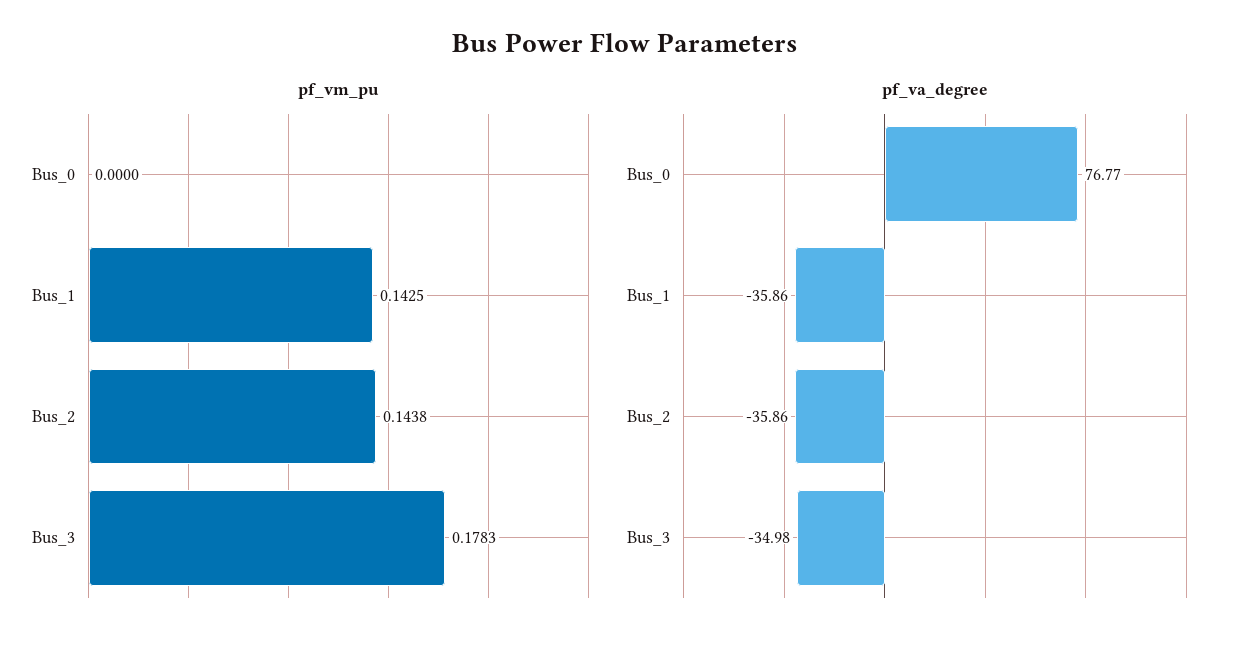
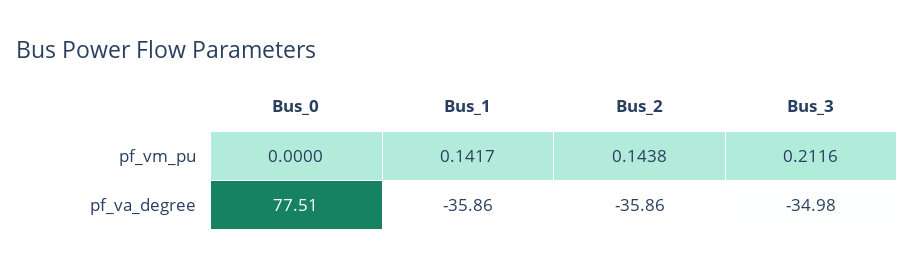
pf_vm_pu, Bus_1: 0.1425 -> 0.1417
pf_vm_pu, Bus_3: 0.1783 -> 0.2116
pf_va_degree, Bus_0: 76.77 -> 77.51

